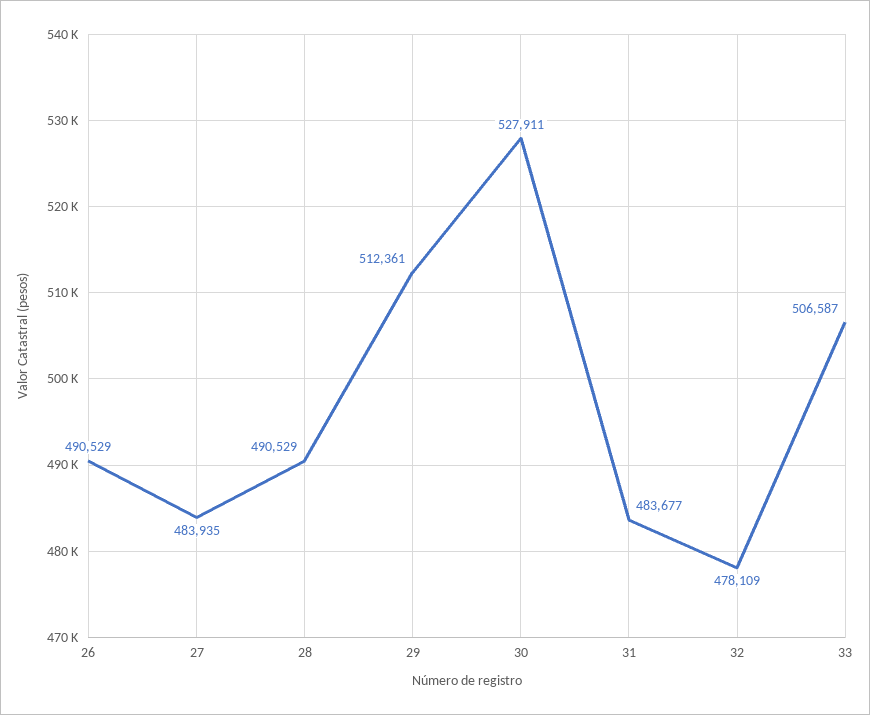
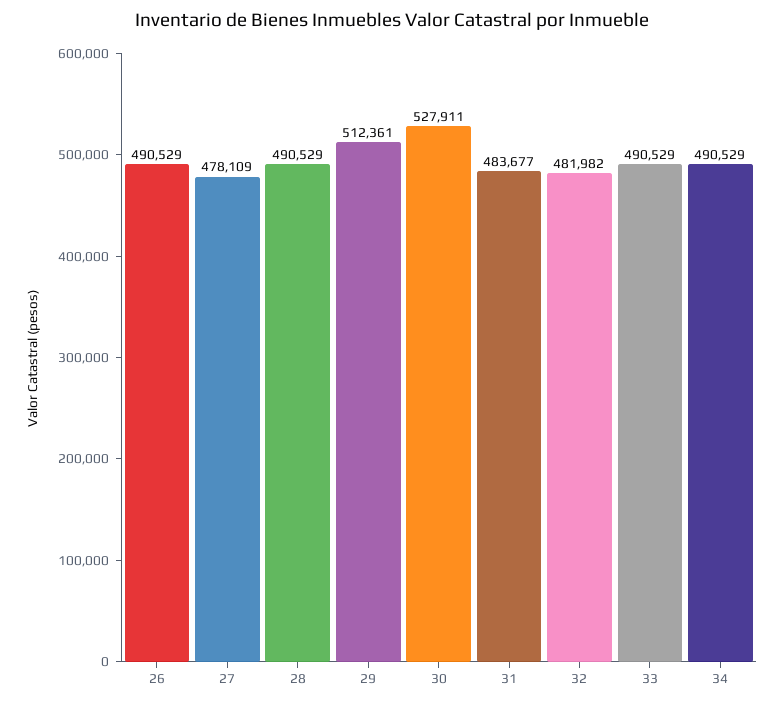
27: 483935 -> 478109
32: 478109 -> 481982
33: 506587 -> 490529
34: none -> 490529

